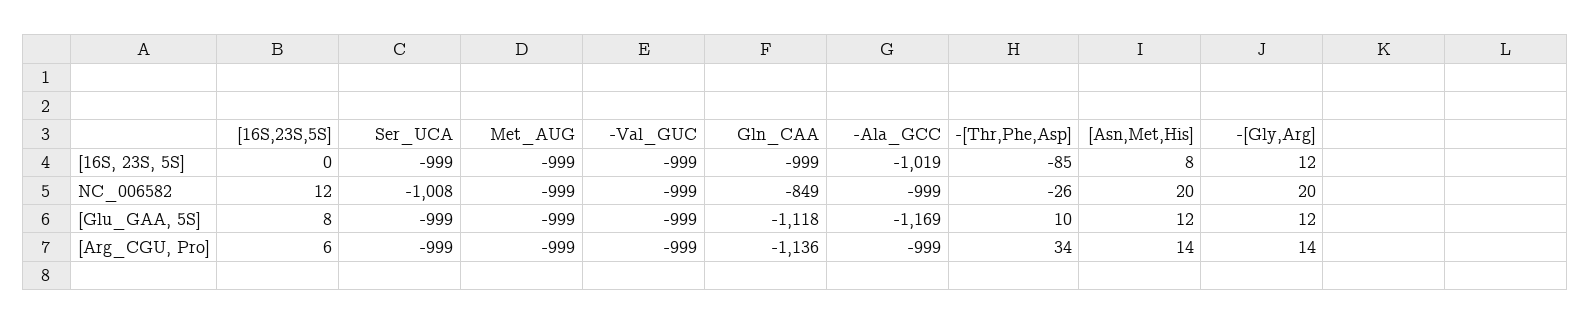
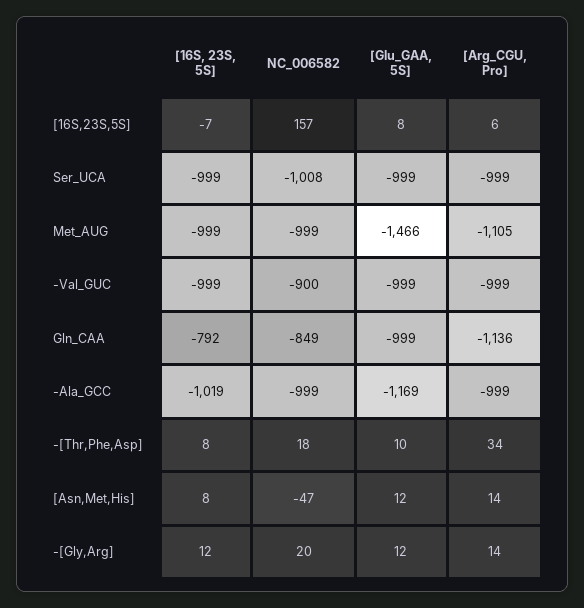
[16S,23S,5S], [16S, 23S, 5S]: 0 -> -7
Gln_CAA, [16S, 23S, 5S]: -999 -> -792
-[Thr,Phe,Asp], [16S, 23S, 5S]: -85 -> 8
[16S,23S,5S], NC_006582: 12 -> 157
-Val_GUC, NC_006582: -999 -> -900
-[Thr,Phe,Asp], NC_006582: -26 -> 18
[Asn,Met,His], NC_006582: 20 -> -47
Met_AUG, [Glu_GAA, 5S]: -999 -> -1466
Gln_CAA, [Glu_GAA, 5S]: -1118 -> -999
Met_AUG, [Arg_CGU, Pro]: -999 -> -1105

